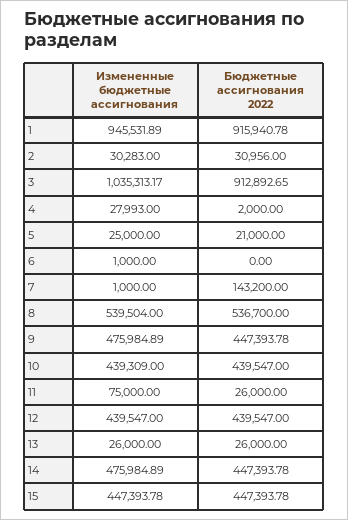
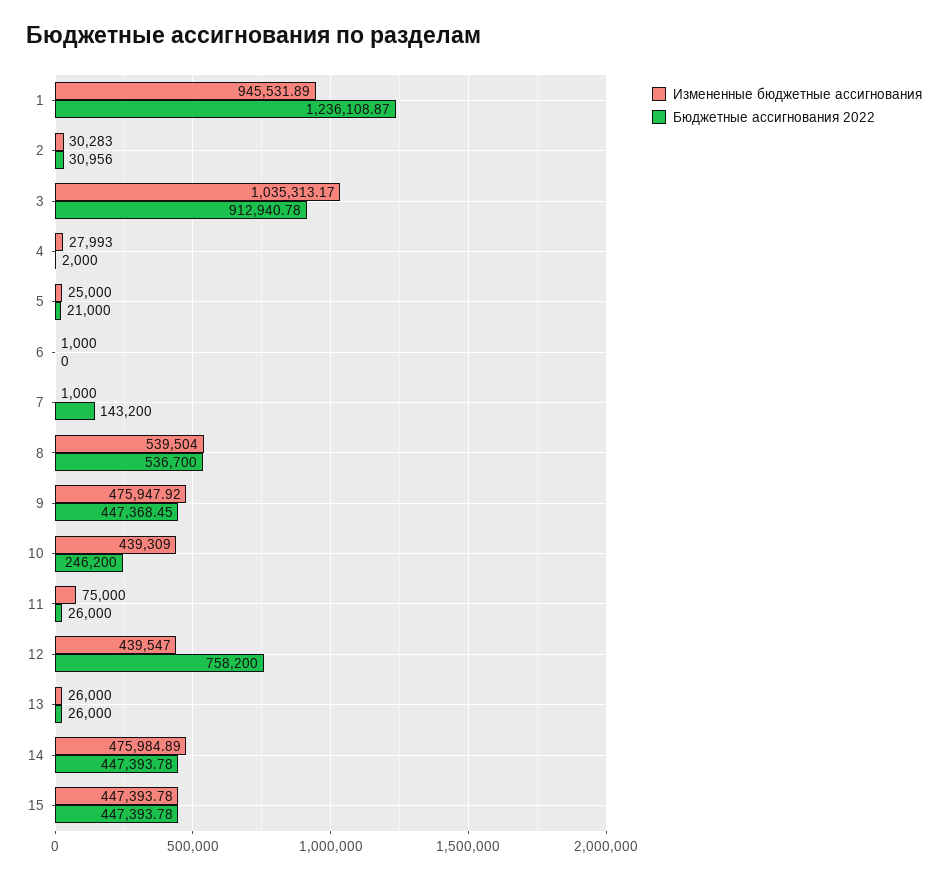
Бюджетные ассигнования 2022, 1: 915940.78 -> 1236108.87
Бюджетные ассигнования 2022, 3: 912892.65 -> 912940.78
Измененные бюджетные ассигнования, 9: 475984.89 -> 475947.92
Бюджетные ассигнования 2022, 9: 447393.78 -> 447368.45
Бюджетные ассигнования 2022, 10: 439547 -> 246200
Бюджетные ассигнования 2022, 12: 439547 -> 758200

